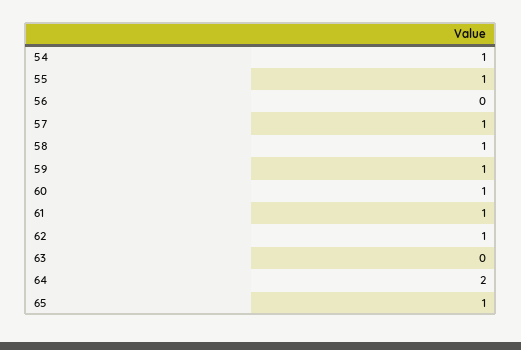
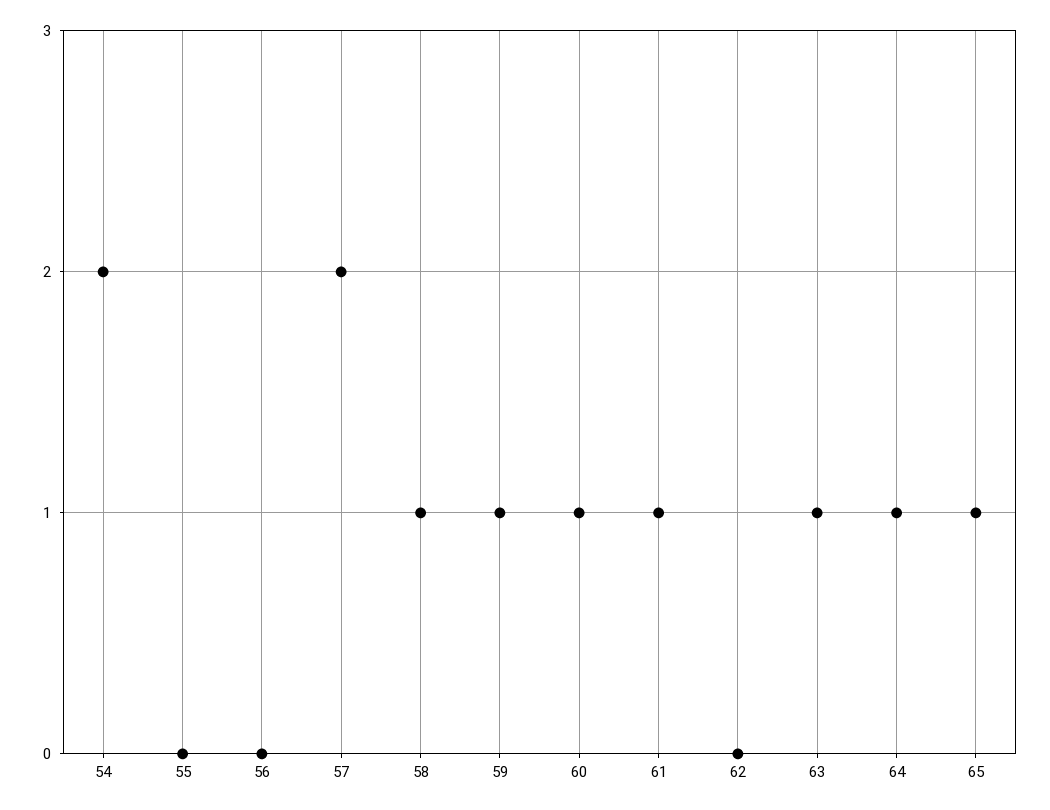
54: 1 -> 2
55: 1 -> 0
57: 1 -> 2
62: 1 -> 0
63: 0 -> 1
64: 2 -> 1

